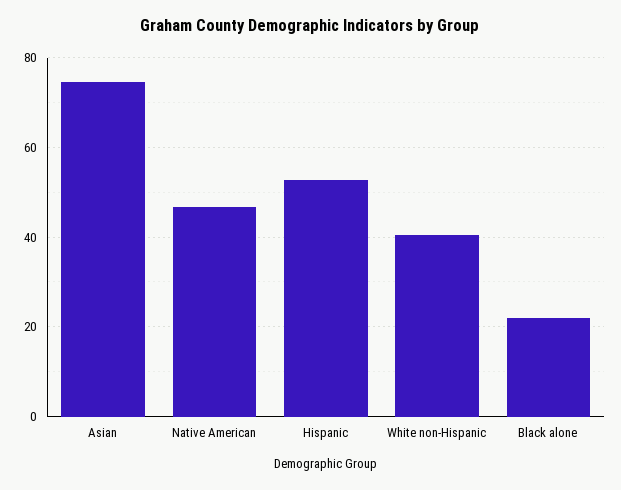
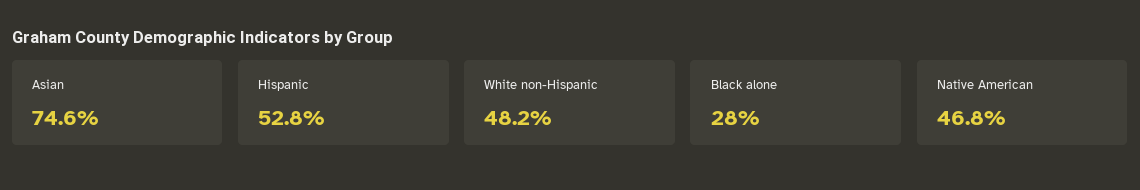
White non-Hispanic: 40 -> 48.2
Black alone: 22 -> 28

